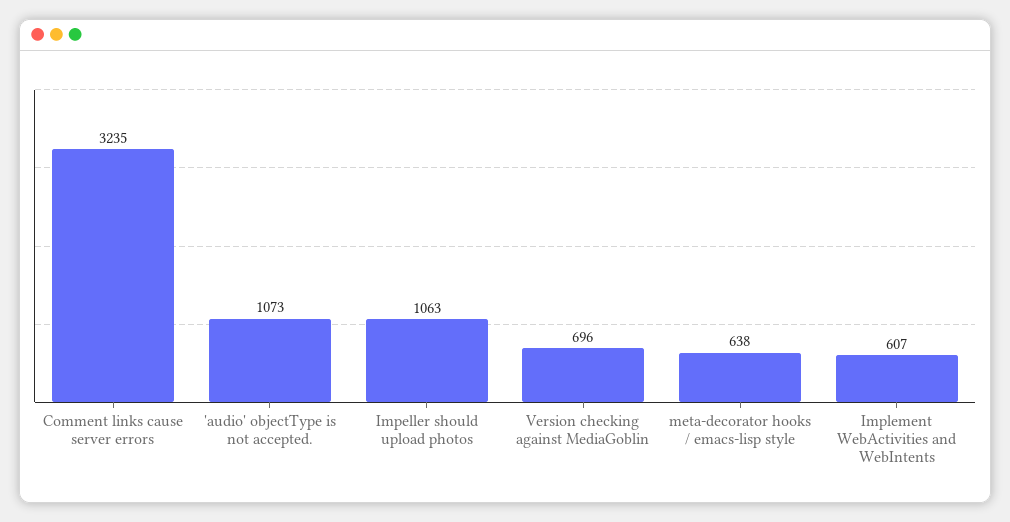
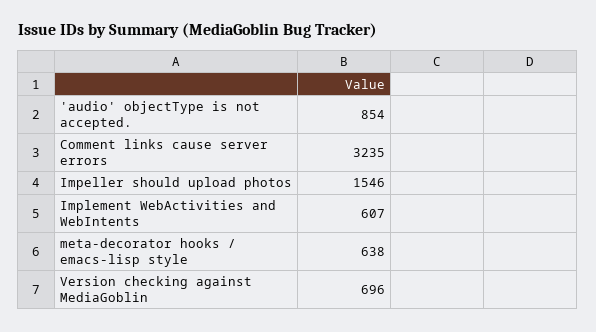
'audio' objectType is not accepted.: 1073 -> 854
Impeller should upload photos: 1063 -> 1546

